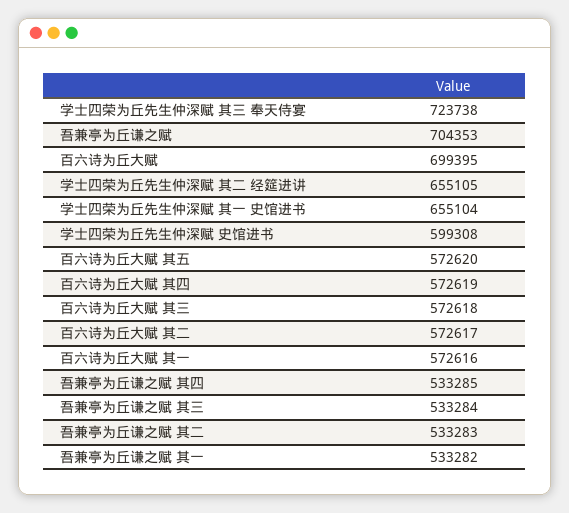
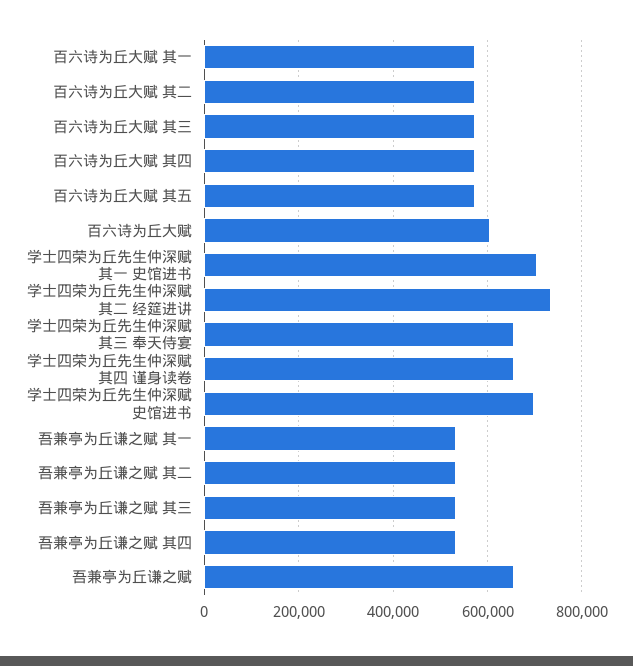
学士四荣为丘先生仲深赋 其三 奉天侍宴: 723738 -> 660000
吾兼亭为丘谦之赋: 704353 -> 660000
百六诗为丘大赋: 699395 -> 600000
学士四荣为丘先生仲深赋 其二 经筵进讲: 655105 -> 740000
学士四荣为丘先生仲深赋 其一 史馆进书: 655104 -> 700000
学士四荣为丘先生仲深赋 史馆进书: 599308 -> 700000
学士四荣为丘先生仲深赋 其四 谨身读卷: none -> 660000

